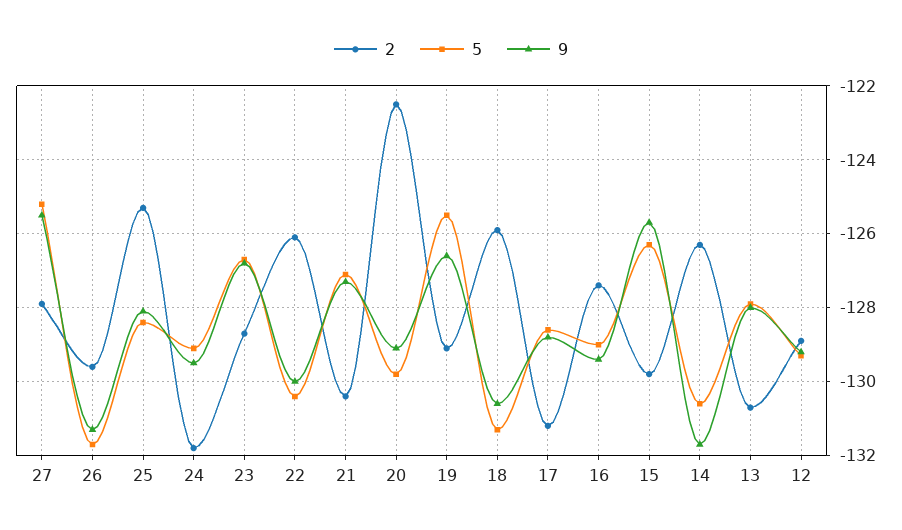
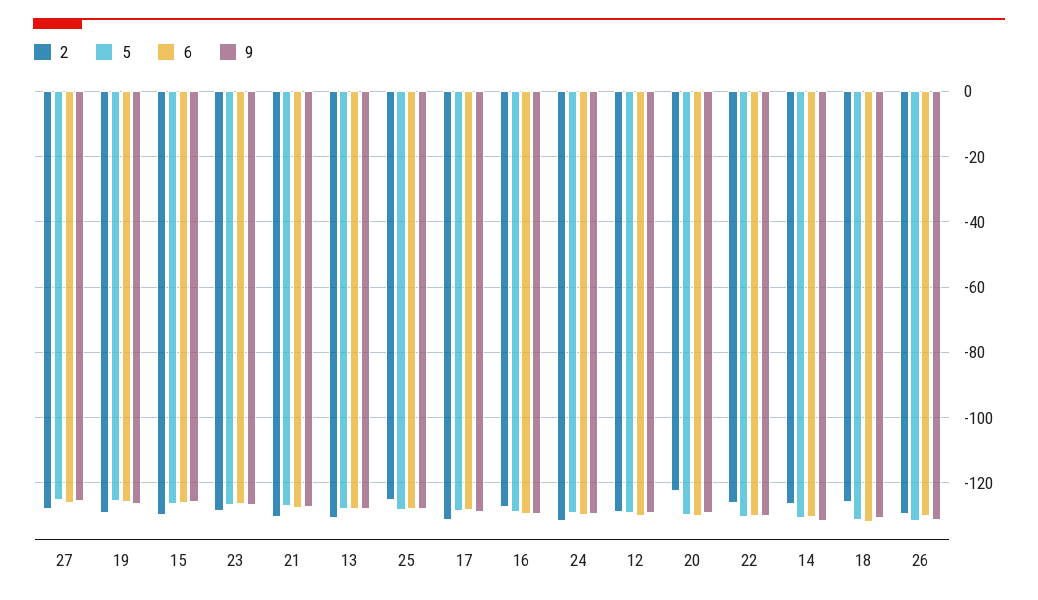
6, 27: none -> -126
6, 19: none -> -126
6, 15: none -> -126
6, 23: none -> -126
6, 21: none -> -128
6, 13: none -> -128
6, 25: none -> -128
6, 17: none -> -128
6, 16: none -> -130
6, 24: none -> -130
6, 12: none -> -130
6, 20: none -> -130
6, 22: none -> -130
6, 14: none -> -130
6, 18: none -> -132
6, 26: none -> -130

